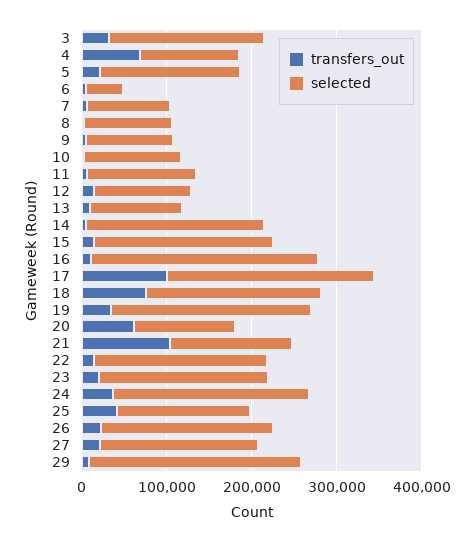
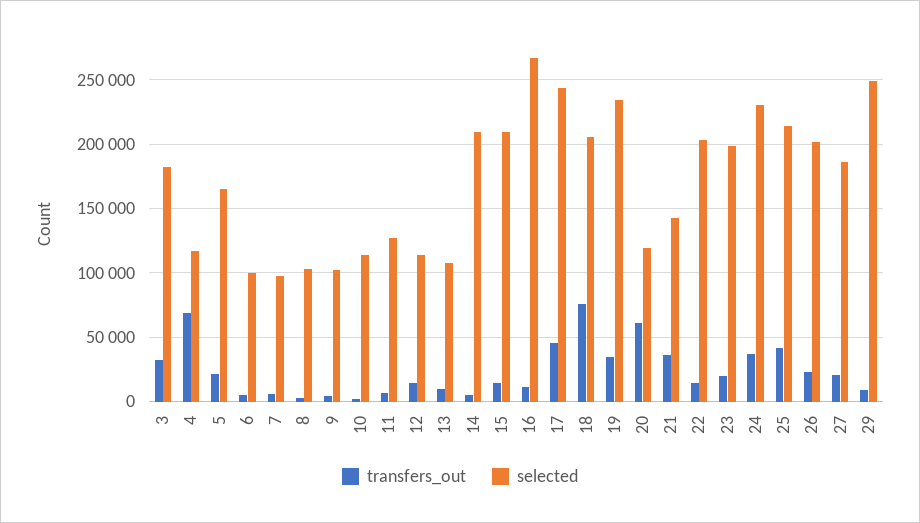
selected, 6: 40000 -> 100000
transfers_out, 17: 100000 -> 45000
transfers_out, 21: 100000 -> 35000
selected, 25: 160000 -> 215000

